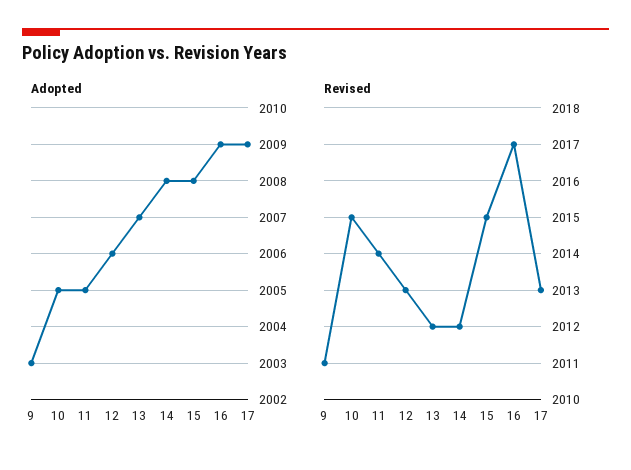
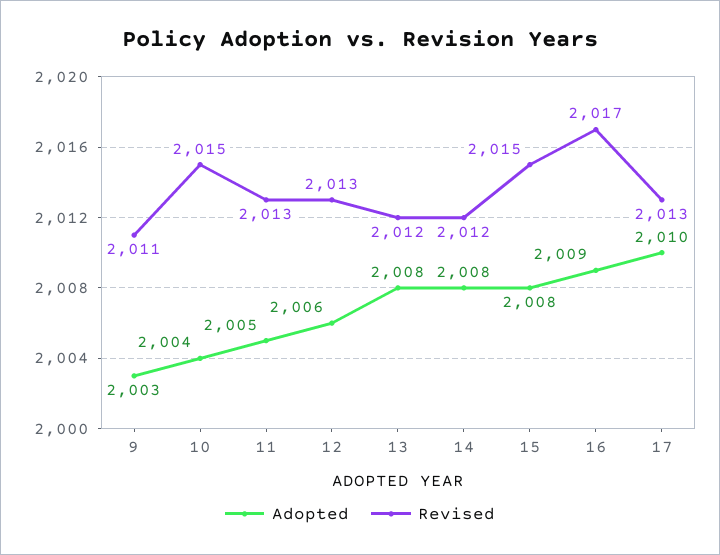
Adopted, 10: 2005 -> 2004
Adopted, 13: 2007 -> 2008
Adopted, 17: 2009 -> 2010
Revised, 11: 2014 -> 2013

